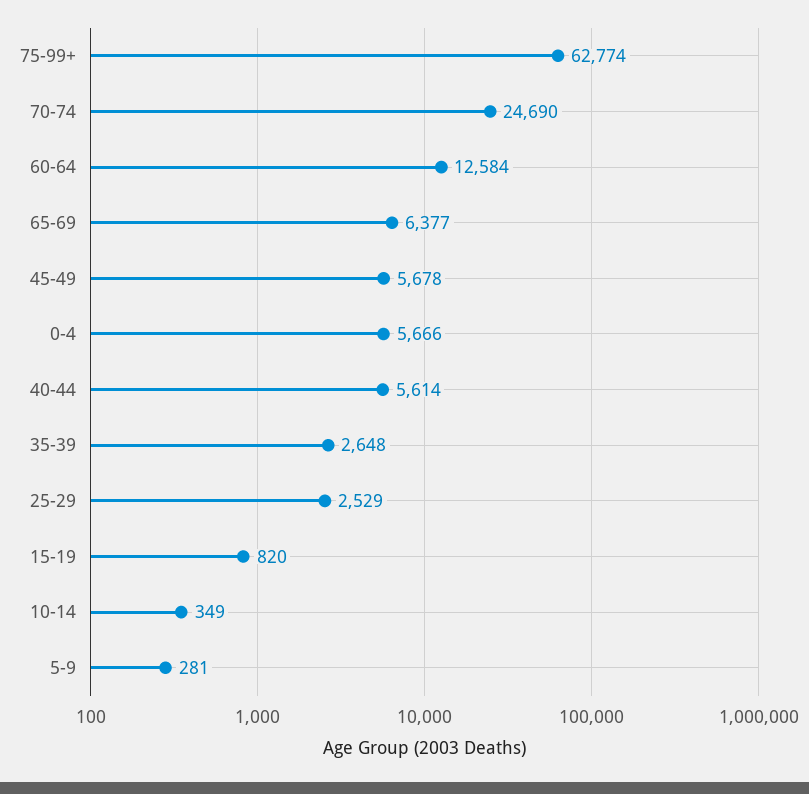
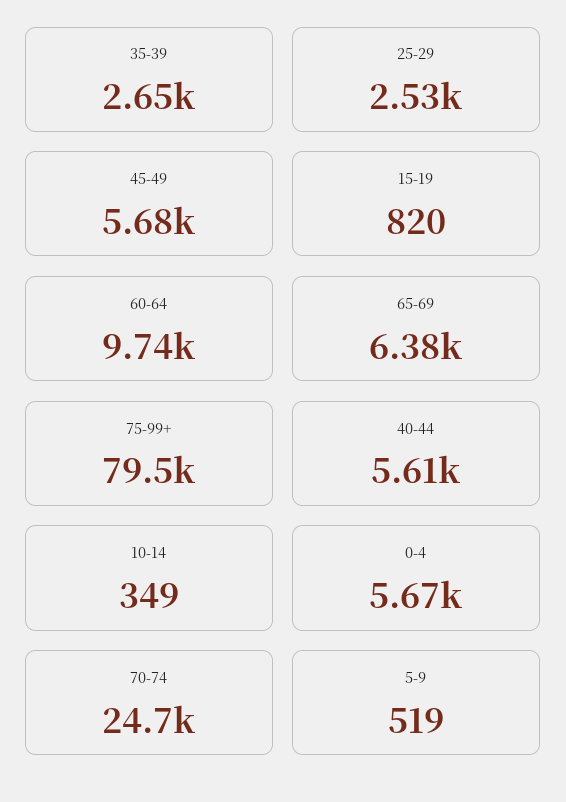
75-99+: 62774 -> 79500
60-64: 12584 -> 9740
5-9: 281 -> 519

